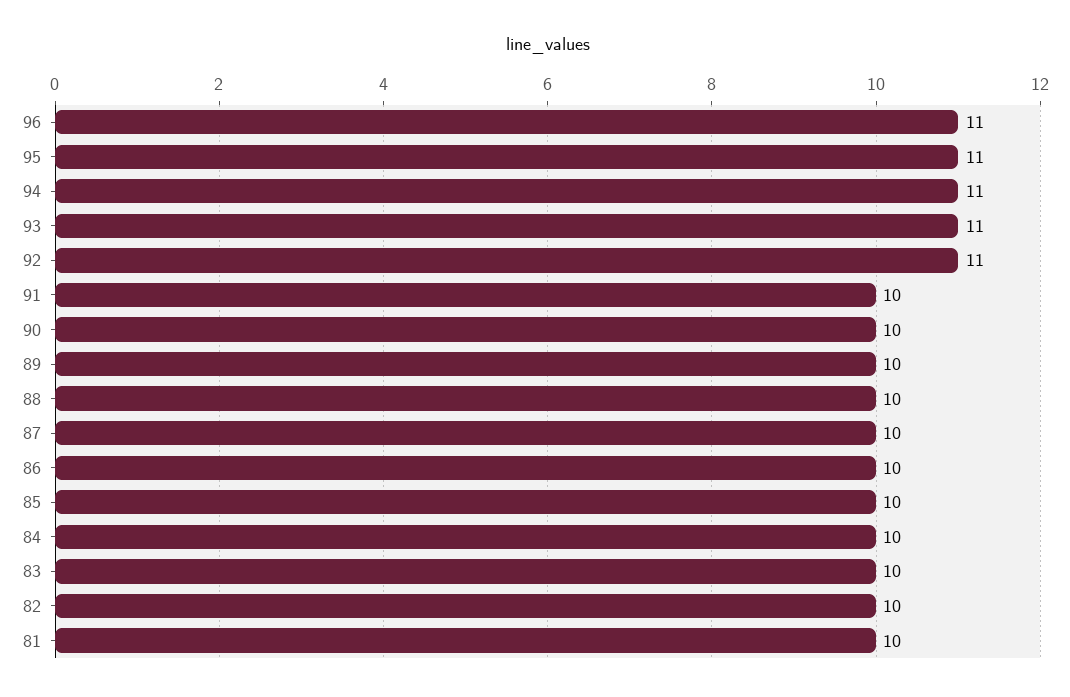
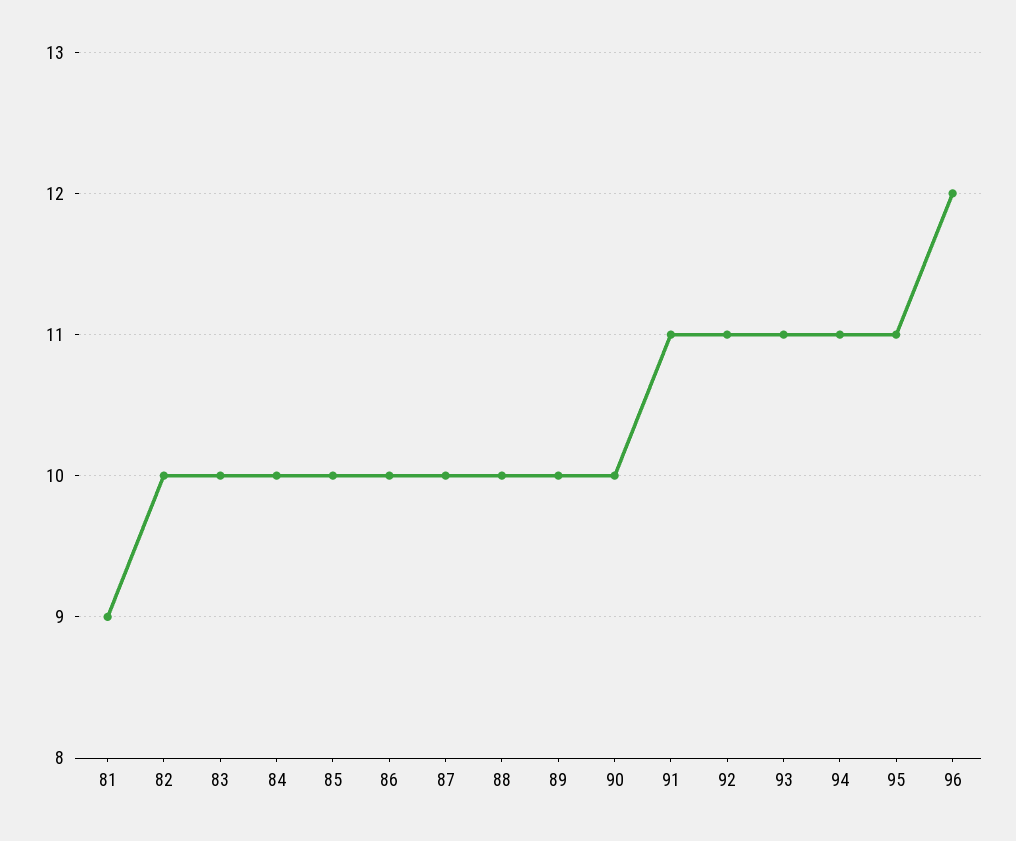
96: 11 -> 12
91: 10 -> 11
81: 10 -> 9

